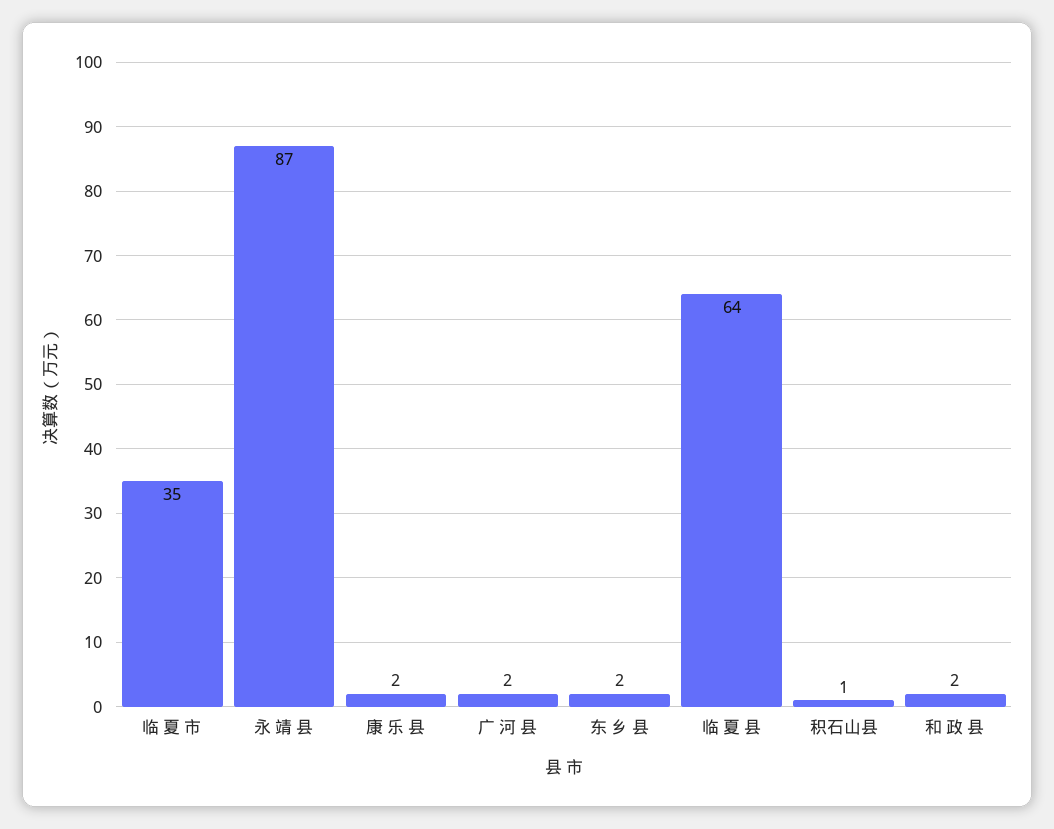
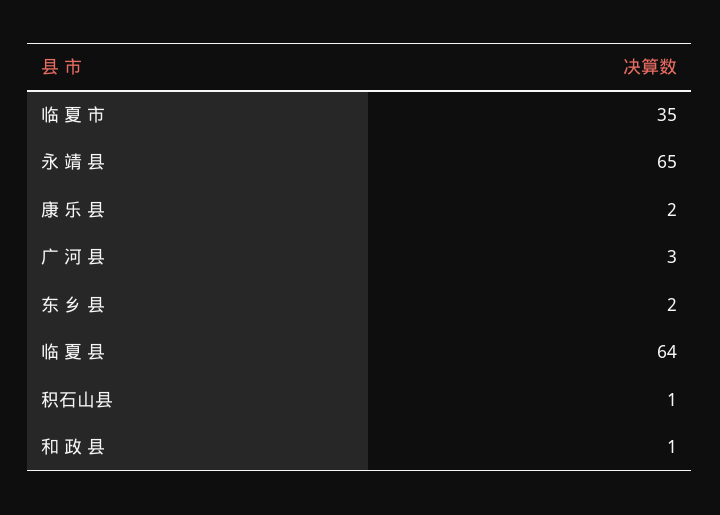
永 靖 县: 87 -> 65
广 河 县: 2 -> 3
和 政 县: 2 -> 1

